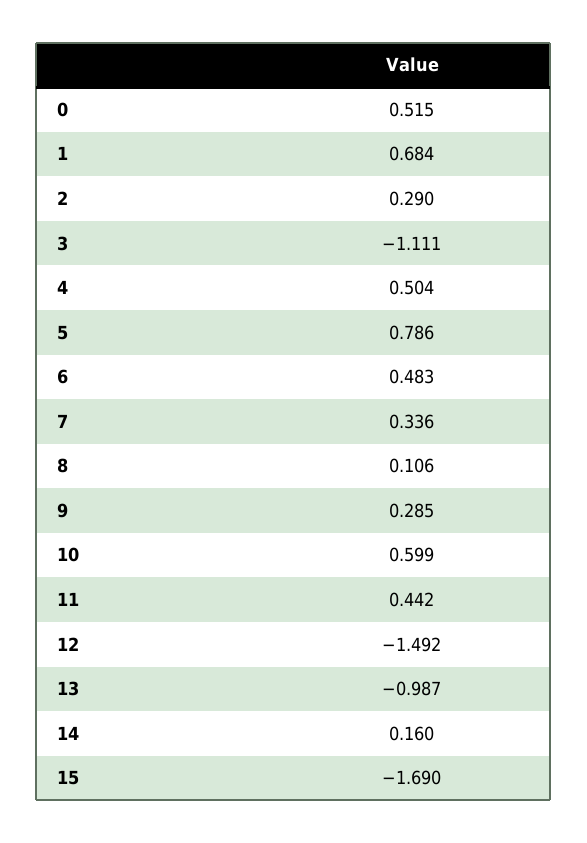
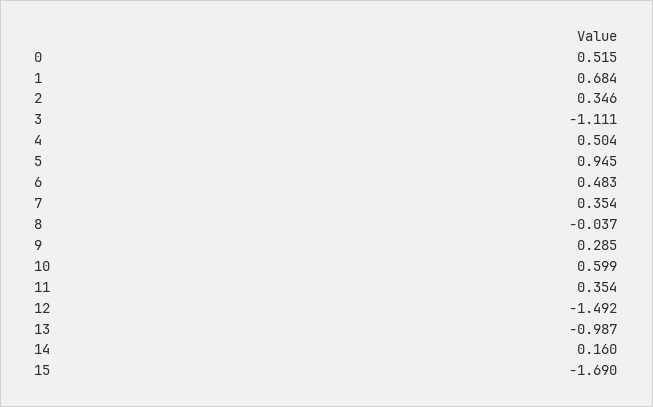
2: 0.29 -> 0.346
5: 0.786 -> 0.945
7: 0.336 -> 0.354
8: 0.106 -> -0.037
11: 0.442 -> 0.354

